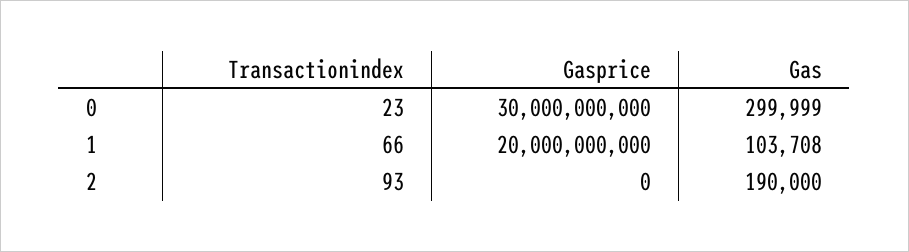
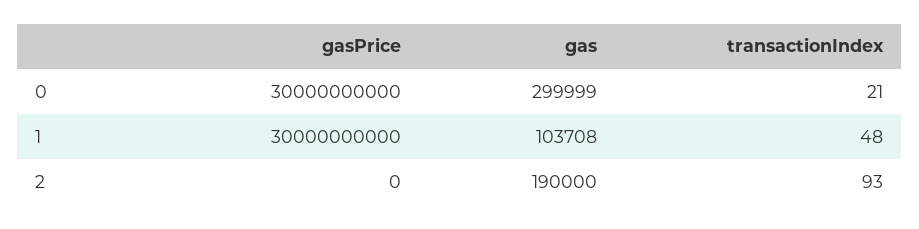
Transactionindex, 0: 23 -> 21
Transactionindex, 1: 66 -> 48
Gasprice, 1: 20000000000 -> 30000000000

